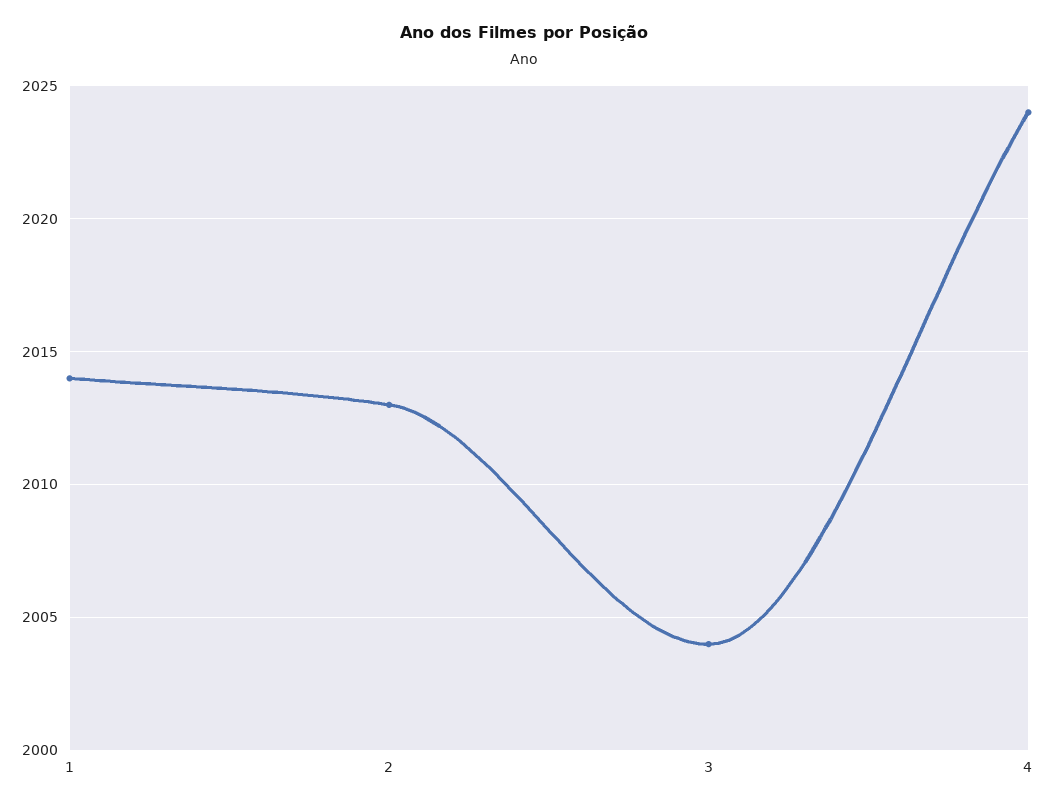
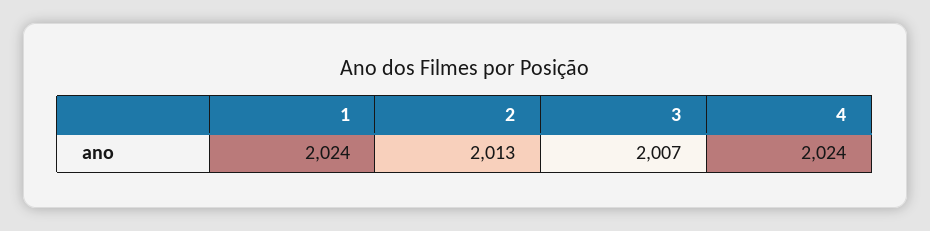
1: 2014 -> 2024
3: 2004 -> 2007

